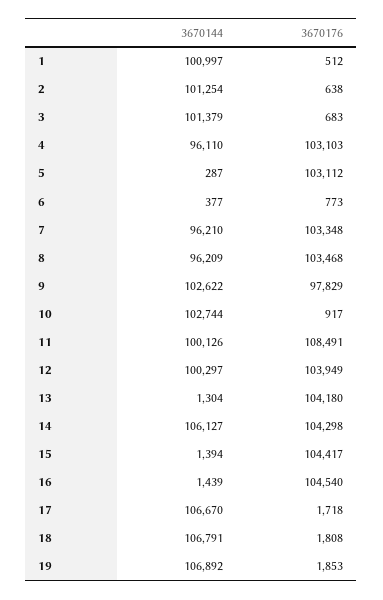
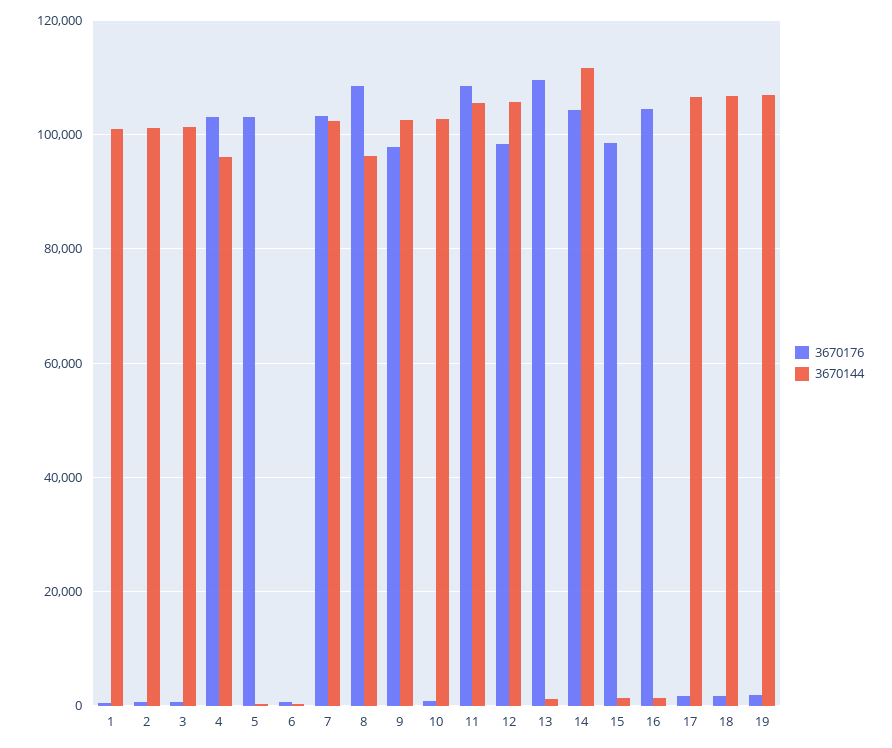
3670144, 7: 96210 -> 102000
3670176, 8: 103468 -> 108000
3670144, 11: 100126 -> 106000
3670144, 12: 100297 -> 106000
3670176, 12: 103949 -> 98000
3670176, 13: 104180 -> 110000
3670144, 14: 106127 -> 112000
3670176, 15: 104417 -> 98000

